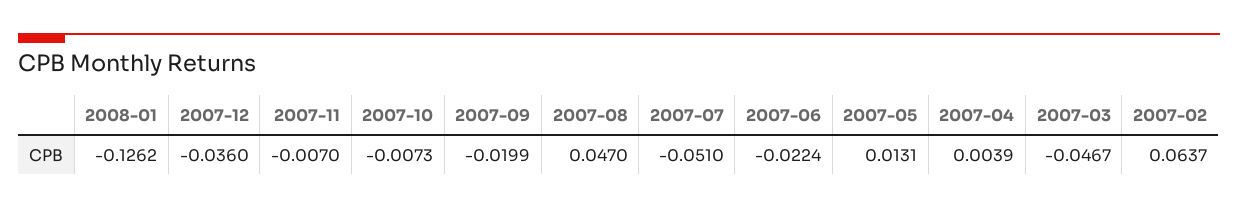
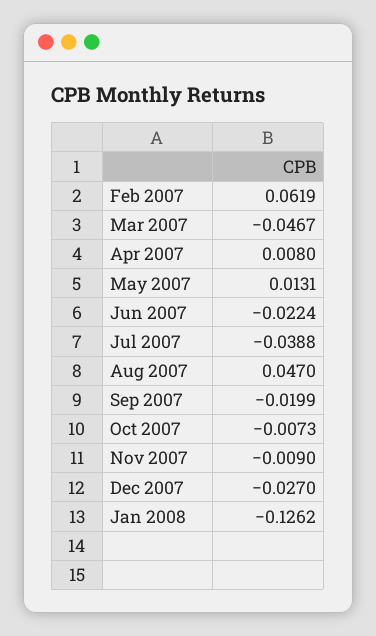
2007-12: -0.036 -> -0.027
2007-11: -0.007 -> -0.009
2007-07: -0.051 -> -0.0388
2007-04: 0.0039 -> 0.008
2007-02: 0.0637 -> 0.0619

